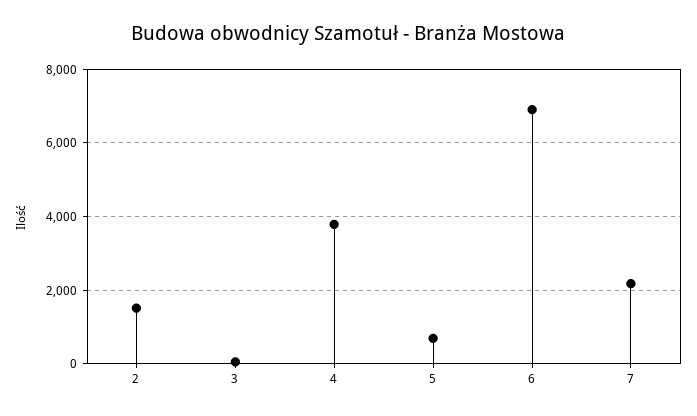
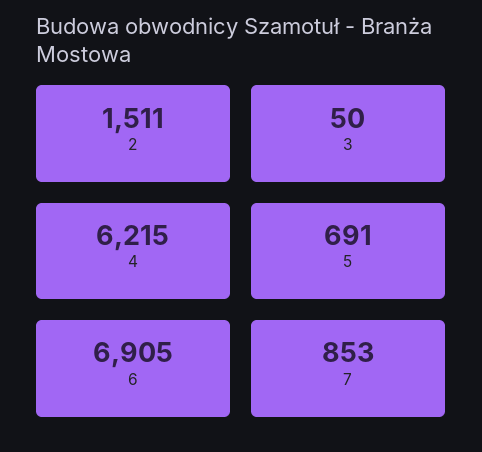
4: 3800 -> 6215
7: 2200 -> 853

